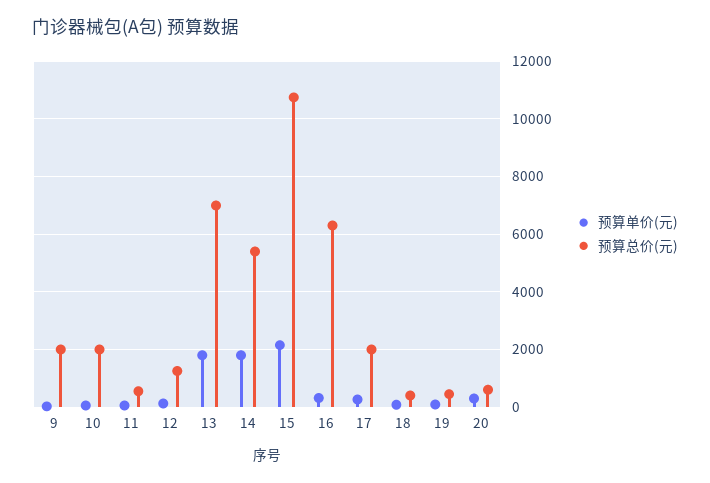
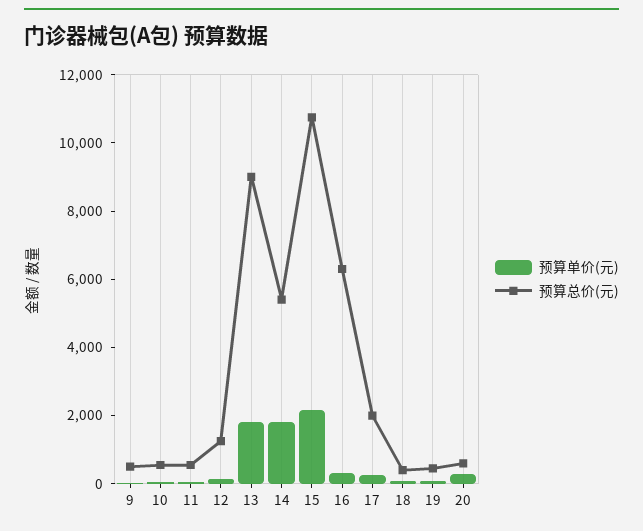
预算总价(元), 9: 2000 -> 500
预算总价(元), 10: 2000 -> 500
预算总价(元), 13: 7000 -> 9000

